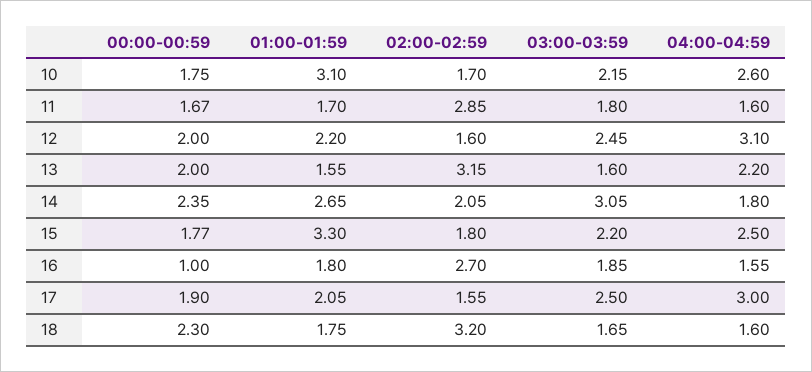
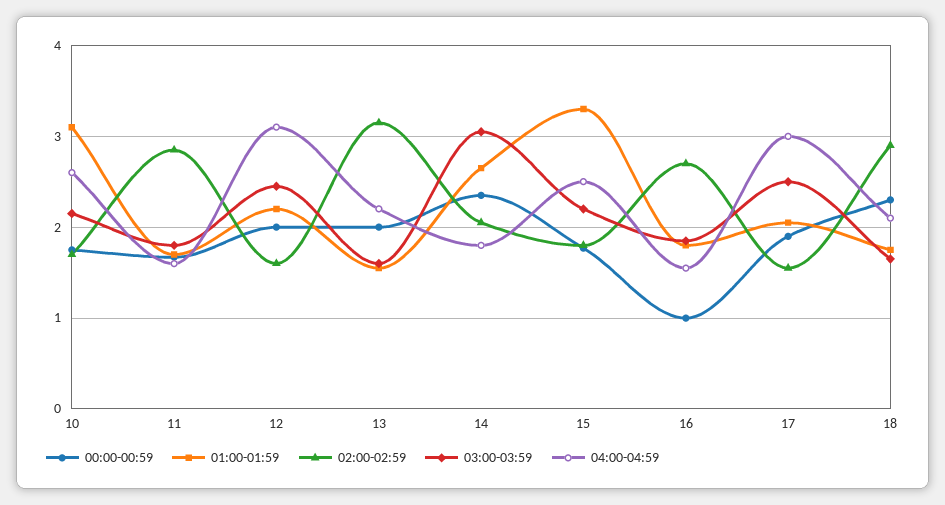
02:00-02:59, 18: 3.2 -> 2.9
04:00-04:59, 18: 1.6 -> 2.1

